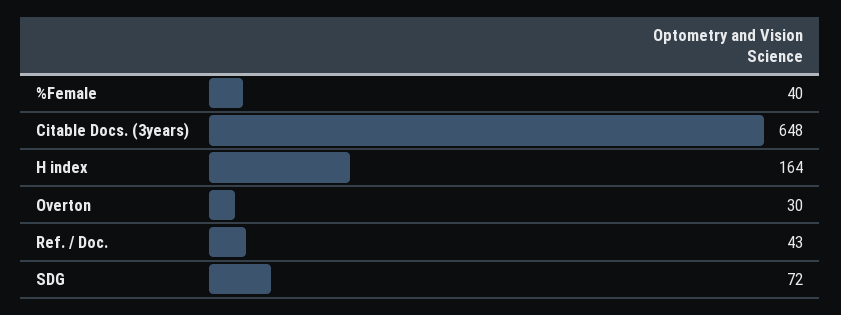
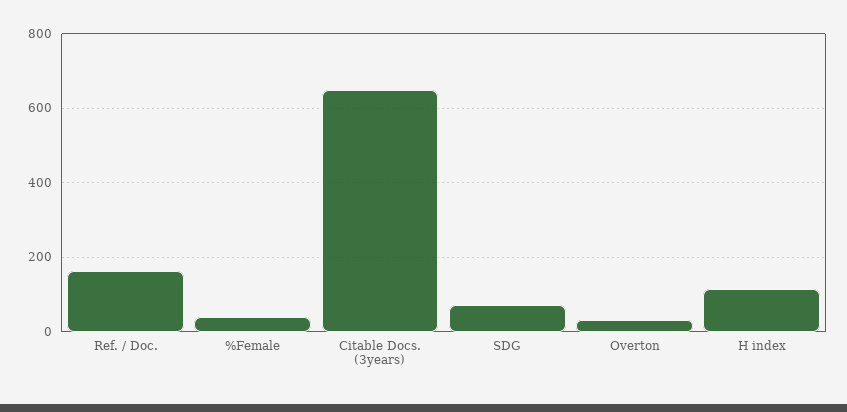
H index: 164 -> 120
Ref. / Doc.: 43 -> 160

